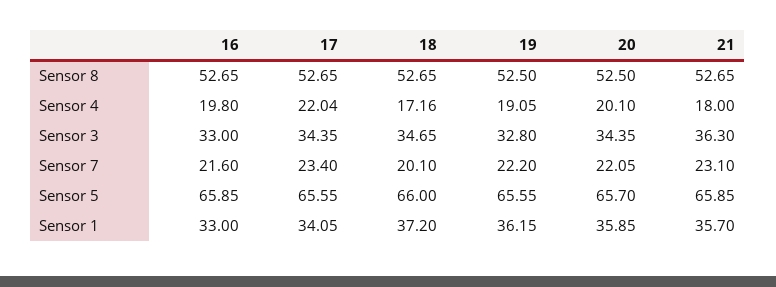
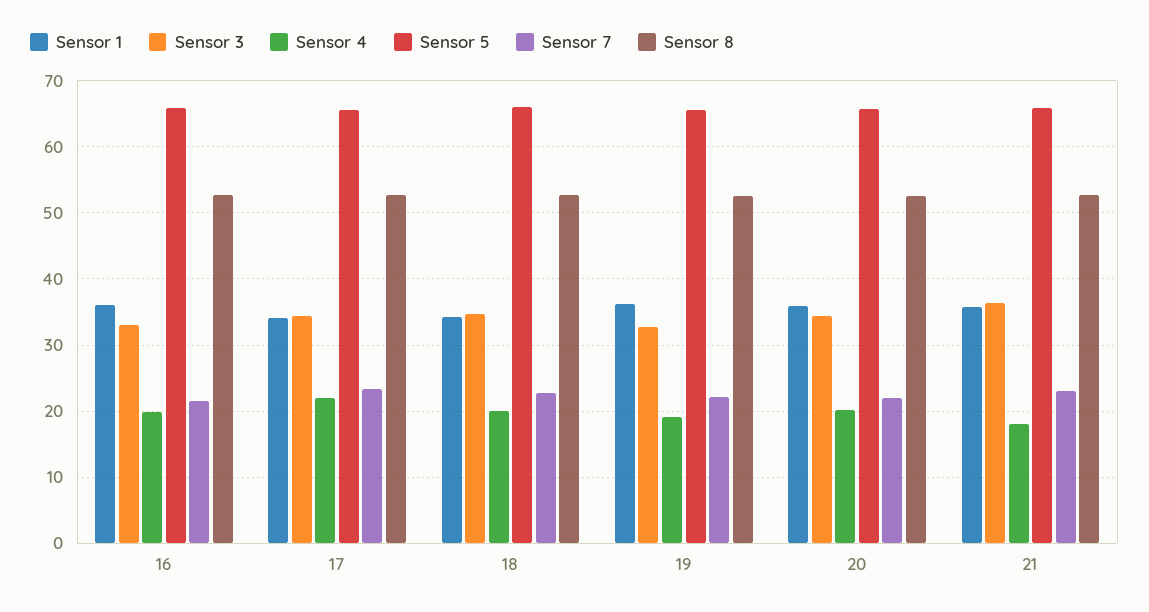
Sensor 4, 18: 17.16 -> 20
Sensor 7, 18: 20.1 -> 23
Sensor 1, 16: 33 -> 36
Sensor 1, 18: 37.2 -> 34

